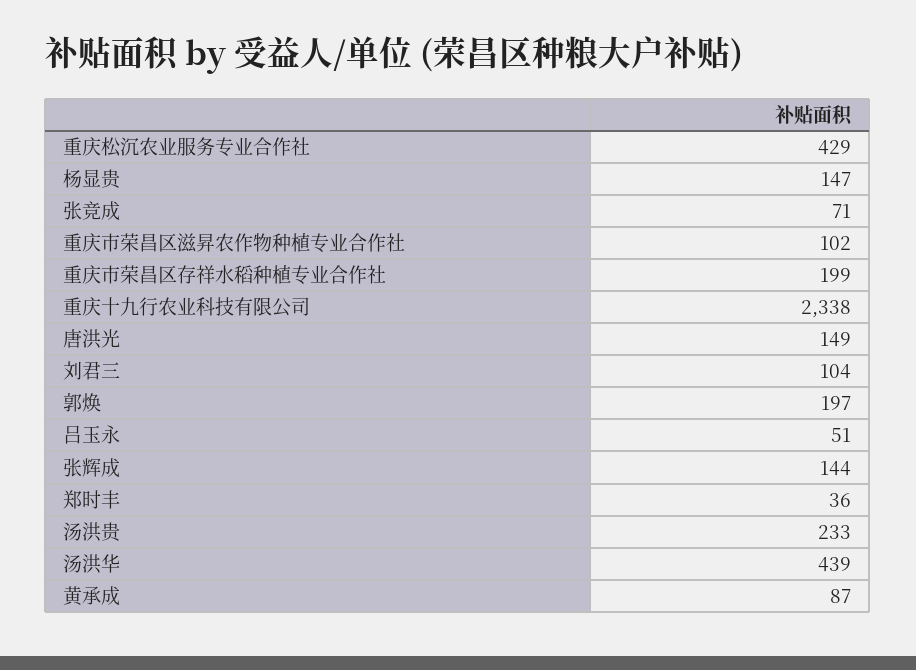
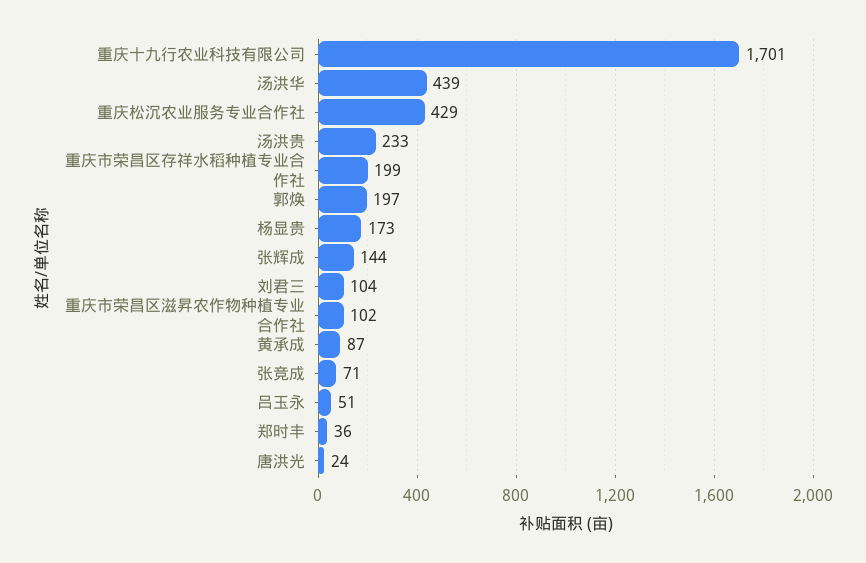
杨显贵: 147 -> 173
重庆十九行农业科技有限公司: 2338 -> 1701
唐洪光: 149 -> 24

